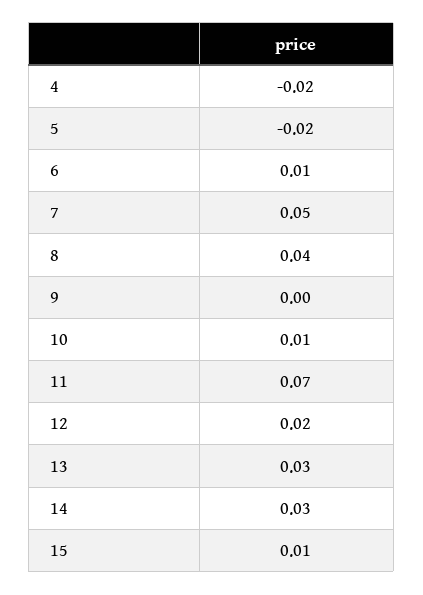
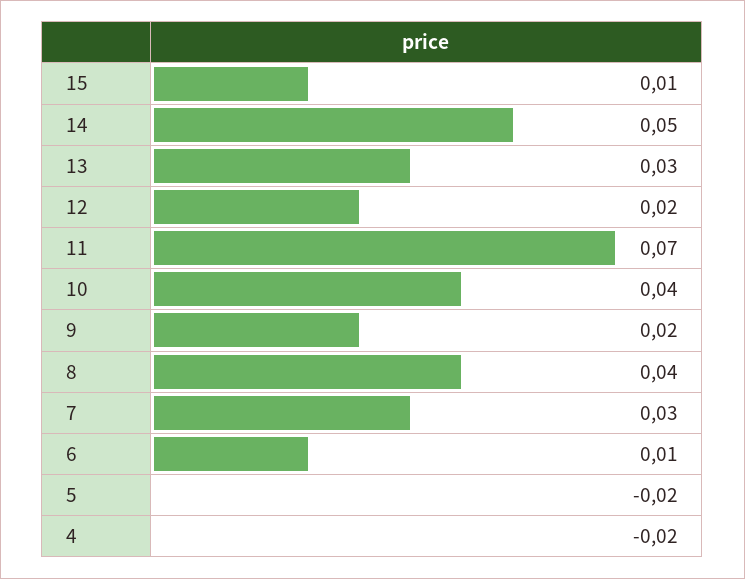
7: 0.05 -> 0.03
9: 0 -> 0.02
10: 0.01 -> 0.04
14: 0.03 -> 0.05

